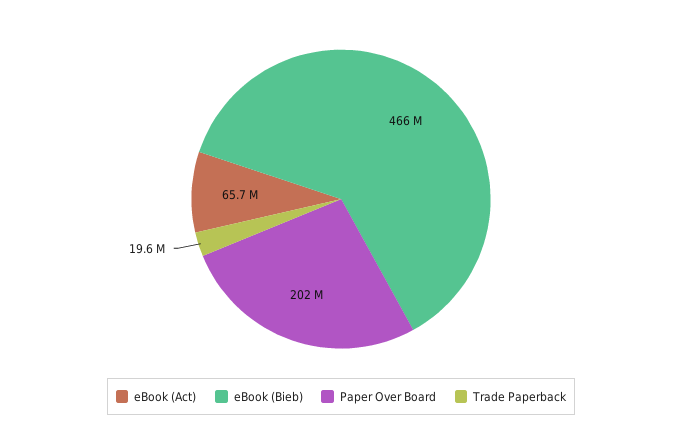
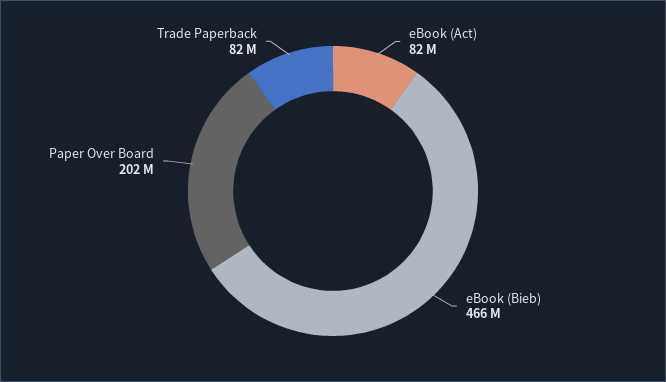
eBook (Act): 65700000 -> 82000000
Trade Paperback: 19600000 -> 82000000

